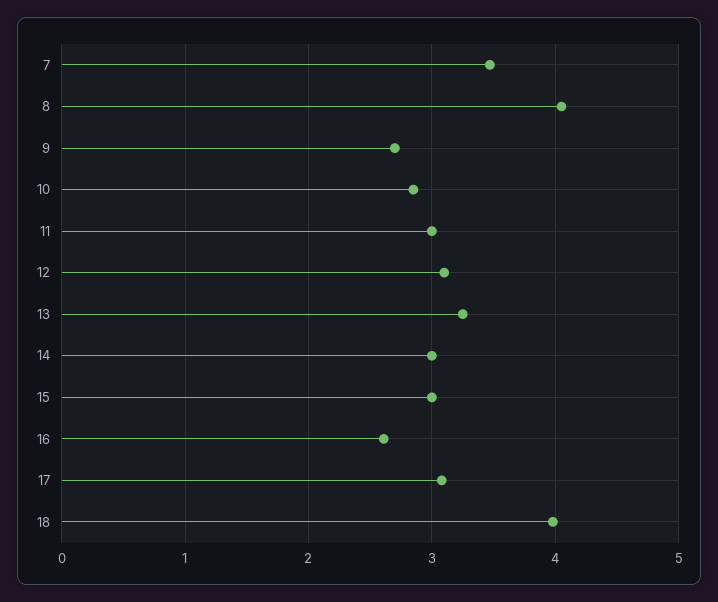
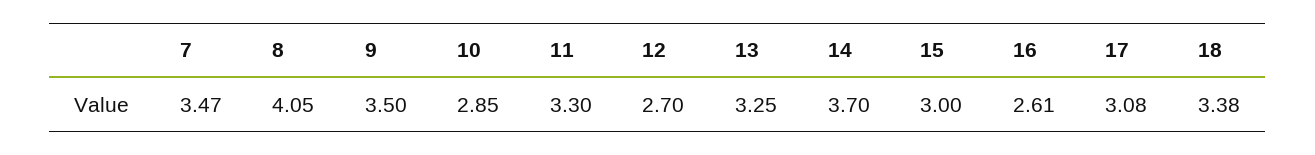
9: 2.7 -> 3.5
11: 3 -> 3.3
12: 3.1 -> 2.7
14: 3 -> 3.7
18: 4 -> 3.38

